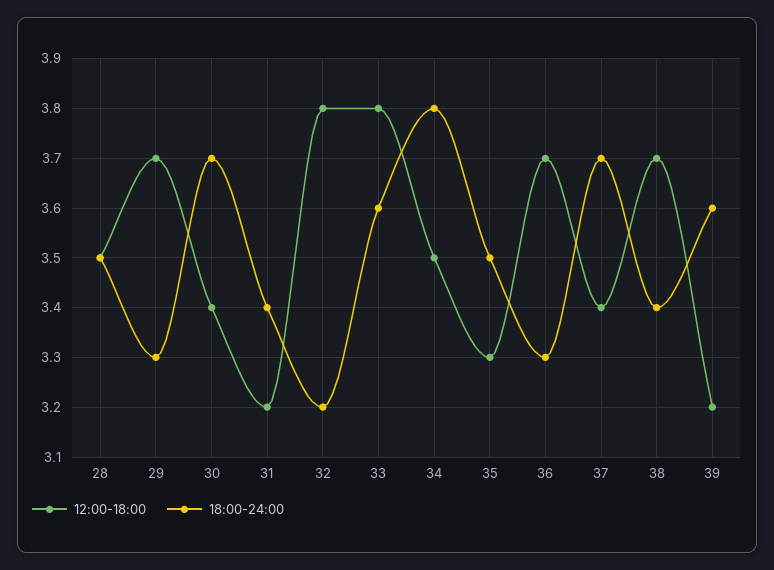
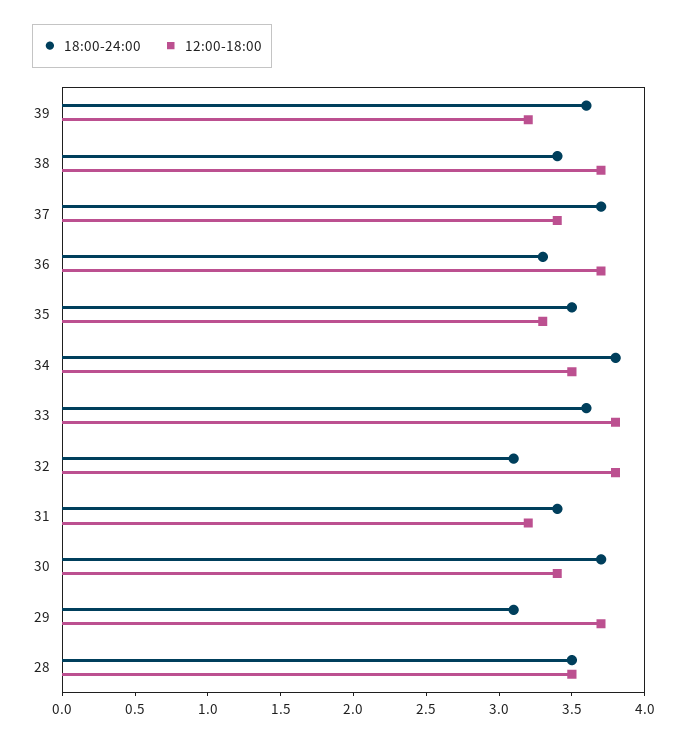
18:00-24:00, 29: 3.3 -> 3.1
18:00-24:00, 32: 3.2 -> 3.1

